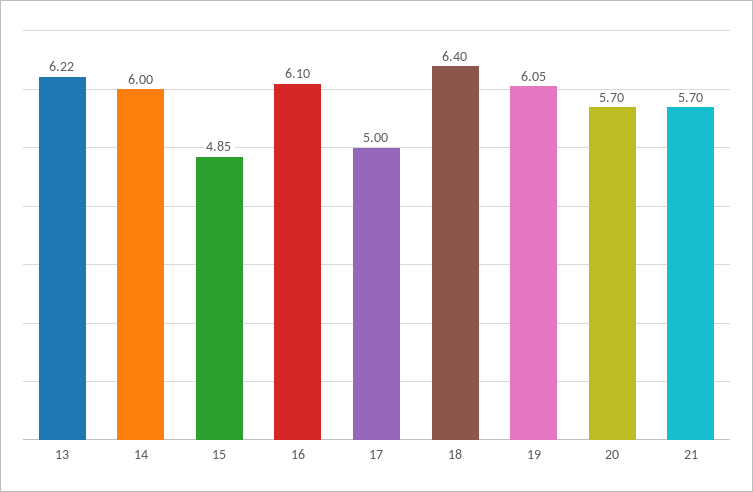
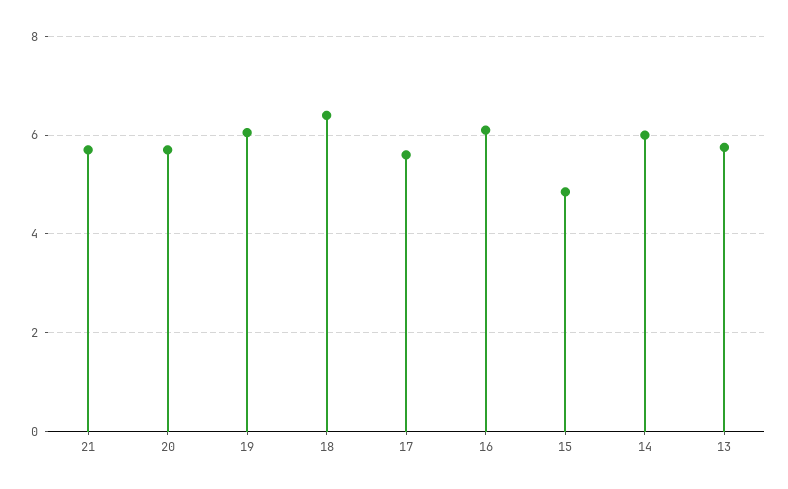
13: 6.22 -> 5.8
17: 5 -> 5.6

